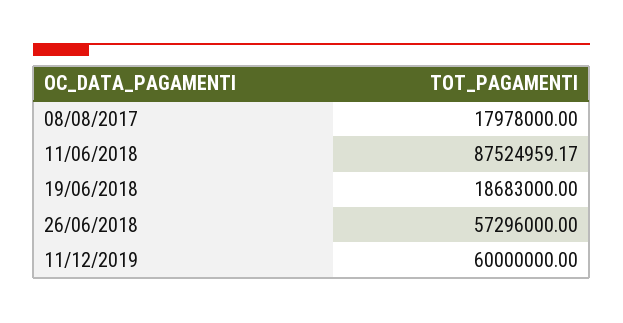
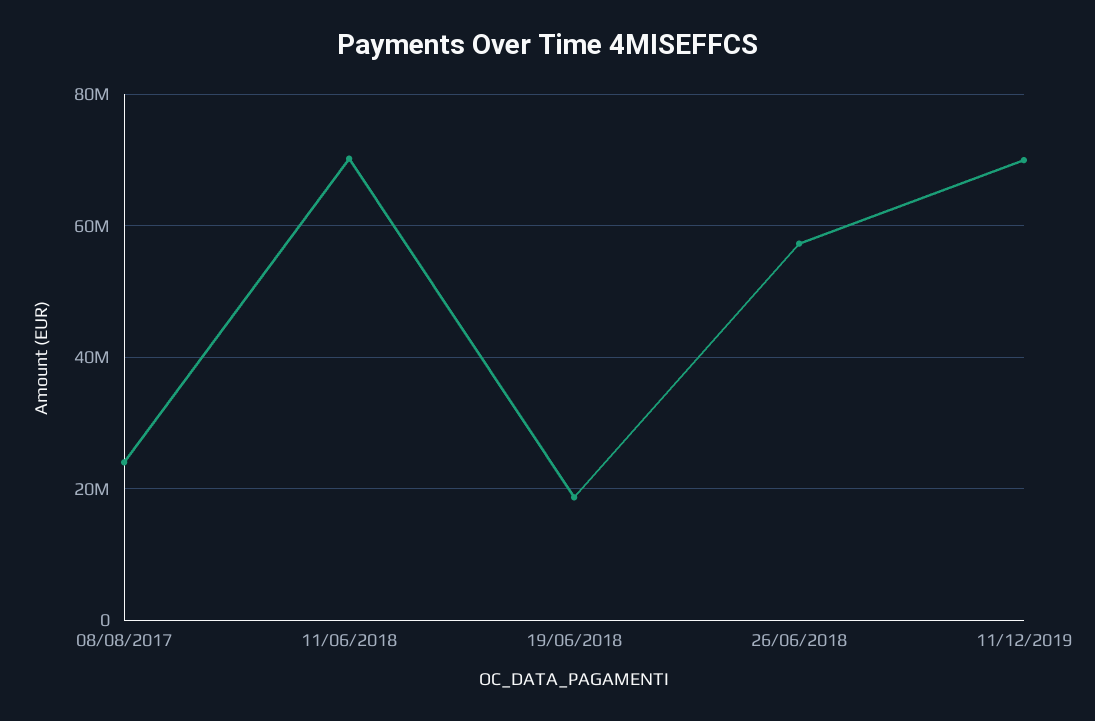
08/08/2017: 17978000 -> 24000000
11/06/2018: 87524959.17 -> 70000000
11/12/2019: 60000000 -> 70000000

